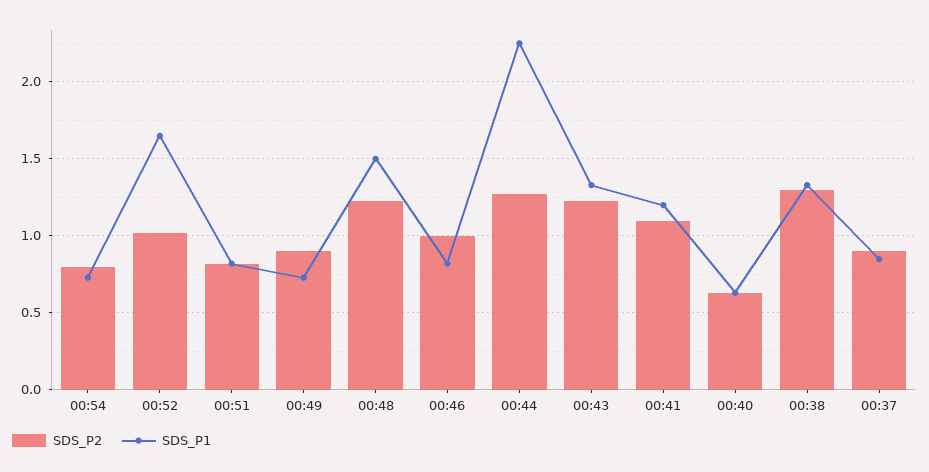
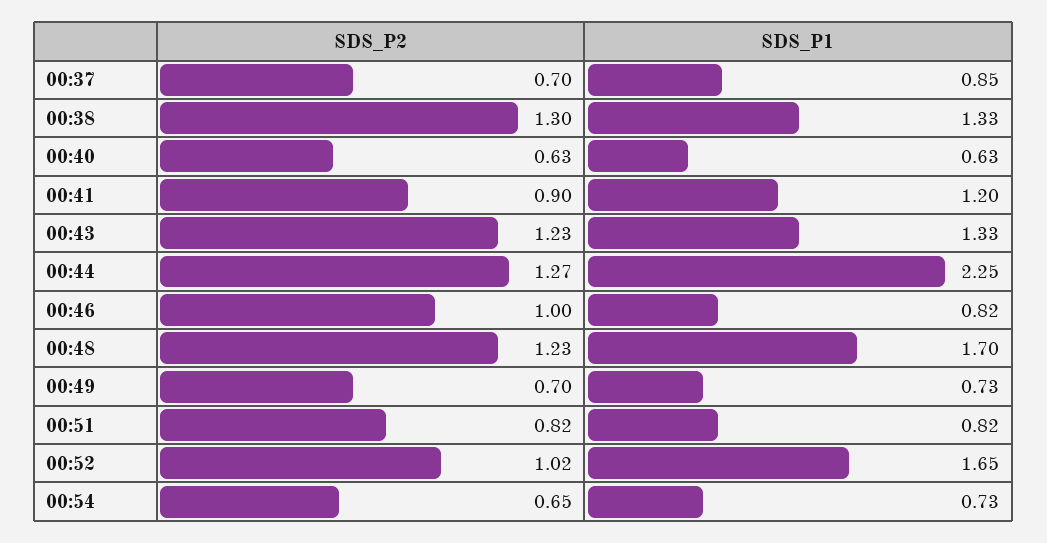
SDS_P2, 00:54: 0.8 -> 0.65
SDS_P2, 00:49: 0.9 -> 0.7
SDS_P1, 00:48: 1.5 -> 1.7
SDS_P2, 00:41: 1.1 -> 0.9
SDS_P2, 00:37: 0.9 -> 0.7

